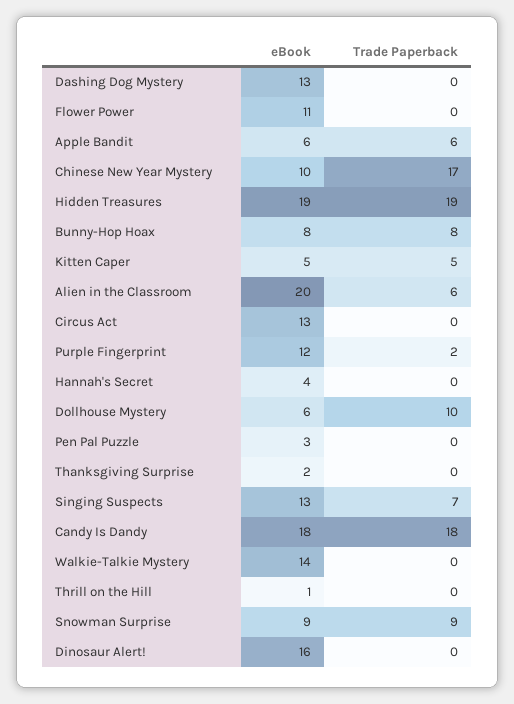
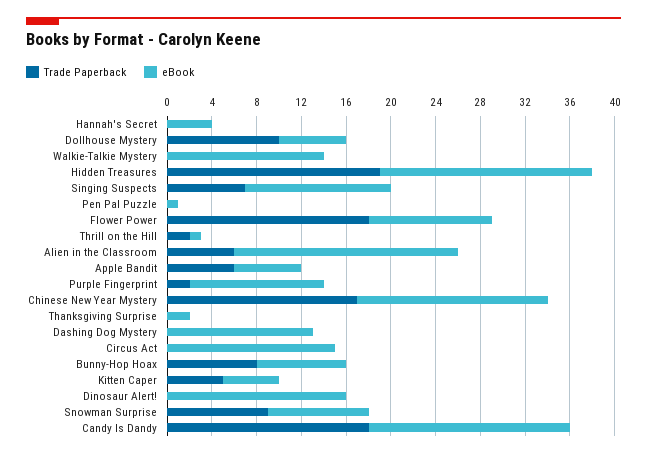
Trade Paperback, Flower Power: 0 -> 18
eBook, Chinese New Year Mystery: 10 -> 17
eBook, Circus Act: 13 -> 15
eBook, Pen Pal Puzzle: 3 -> 1
Trade Paperback, Thrill on the Hill: 0 -> 2

